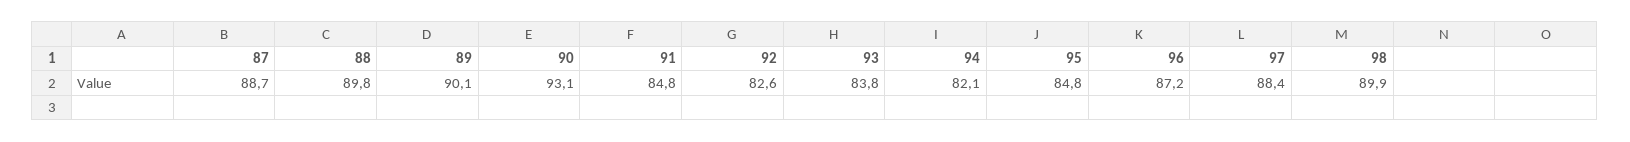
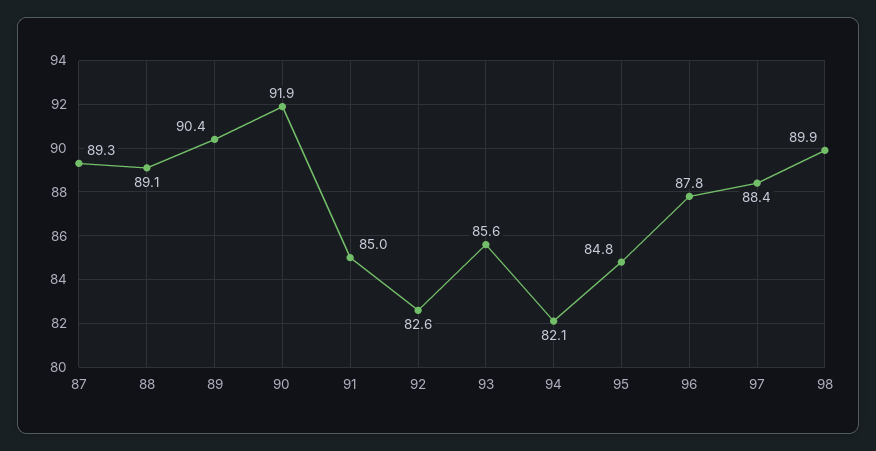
87: 88.7 -> 89.3
88: 89.8 -> 89.1
89: 90.1 -> 90.4
90: 93.1 -> 91.9
91: 84.8 -> 85
93: 83.8 -> 85.6
96: 87.2 -> 87.8

